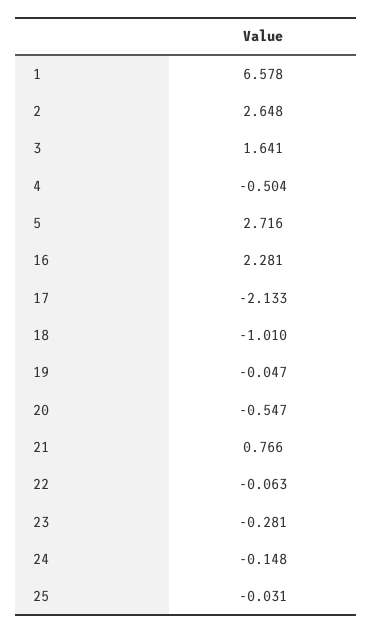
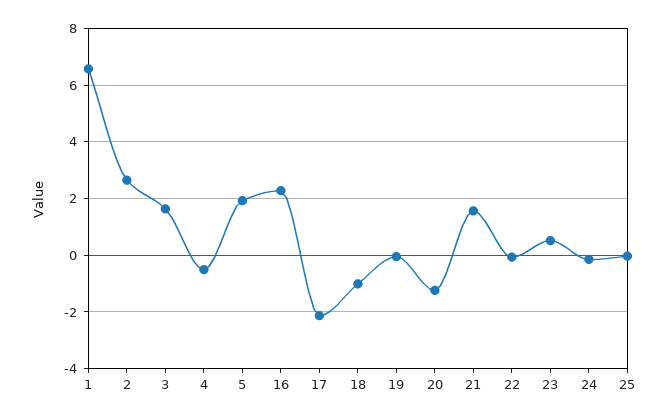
5: 2.716 -> 2
20: -0.547 -> -1.25
21: 0.766 -> 1.5
23: -0.281 -> 0.5

